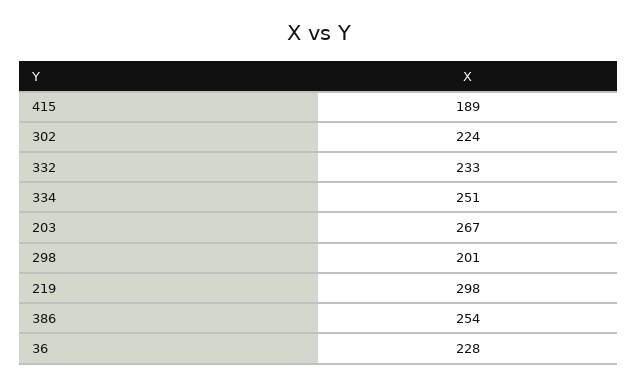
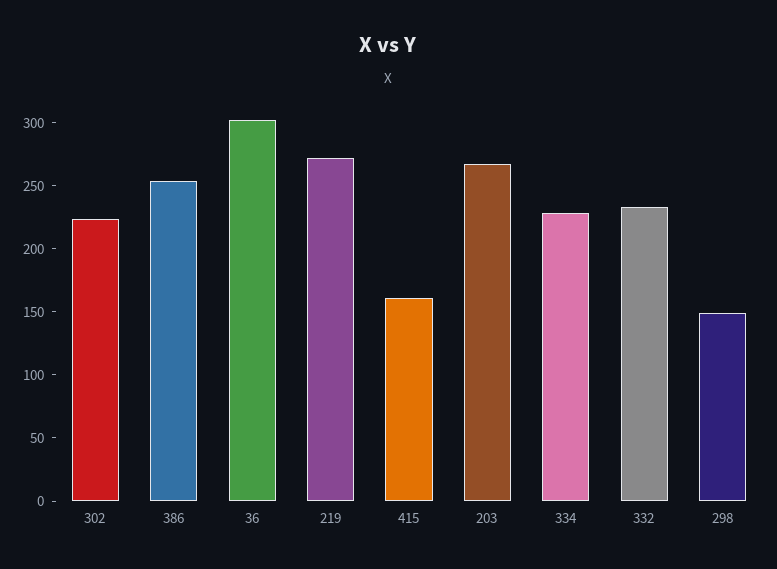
415: 189 -> 160
334: 251 -> 230
298: 201 -> 150
219: 298 -> 270
36: 228 -> 300

